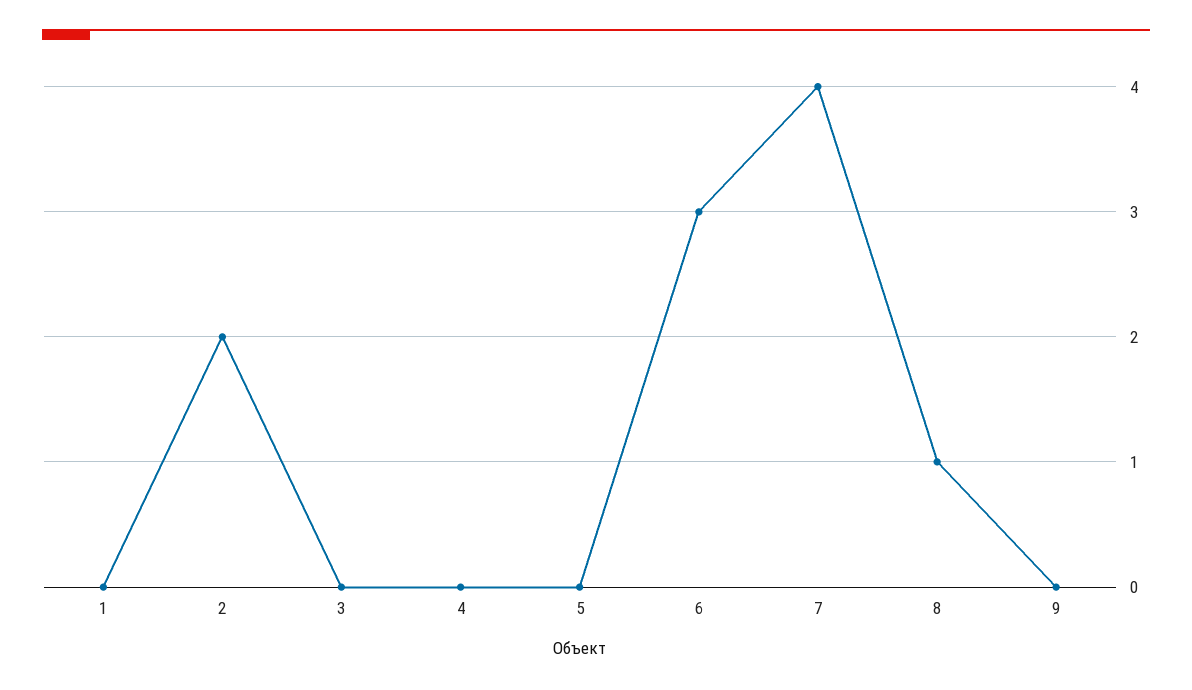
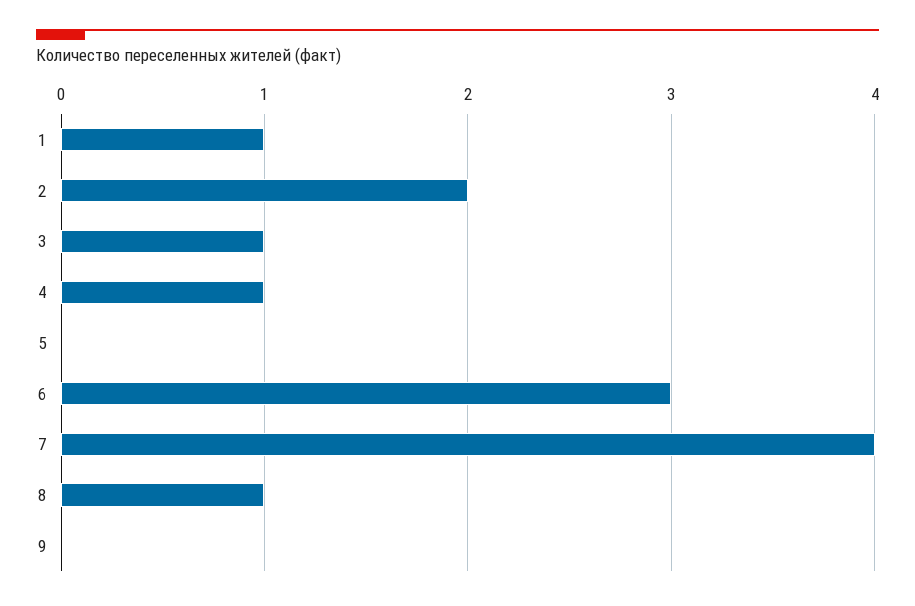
1: 0 -> 1
3: 0 -> 1
4: 0 -> 1

